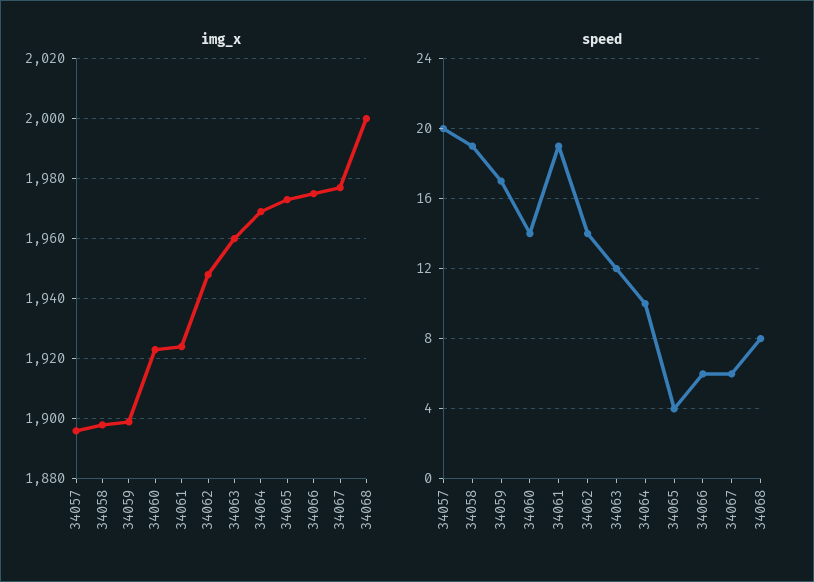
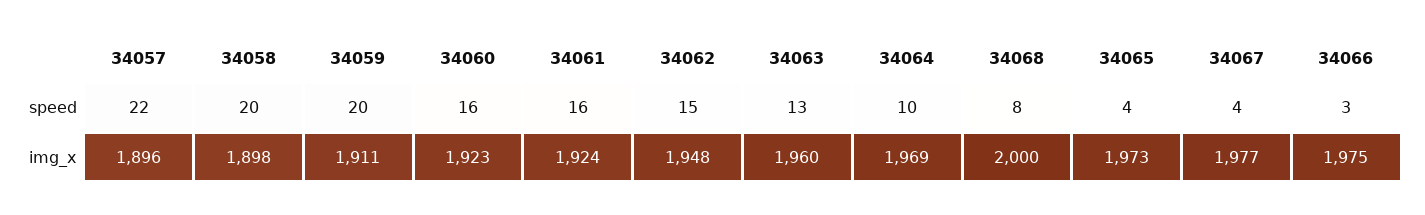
img_x, 34059: 1900 -> 1911
speed, 34057: 20 -> 22
speed, 34058: 19 -> 20
speed, 34059: 17 -> 20
speed, 34060: 14 -> 16
speed, 34061: 19 -> 16
speed, 34062: 14 -> 15
speed, 34063: 12 -> 13
speed, 34066: 6 -> 3
speed, 34067: 6 -> 4

